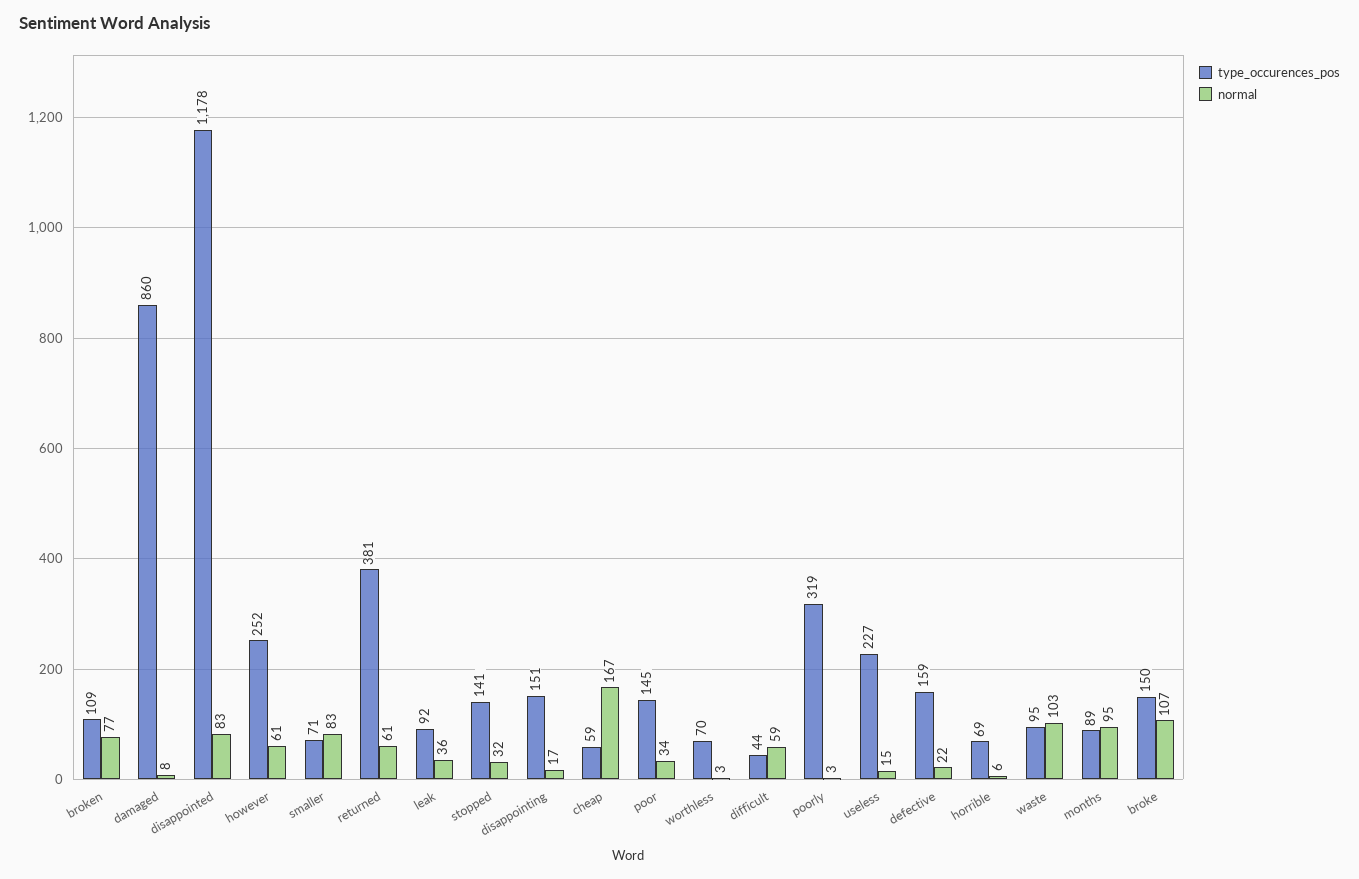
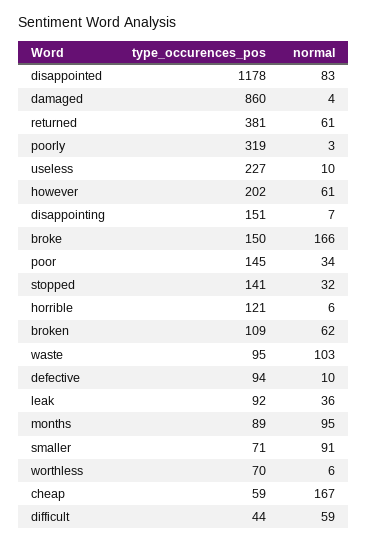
normal, broken: 77 -> 62
normal, damaged: 8 -> 4
type_occurences_pos, however: 252 -> 202
normal, smaller: 83 -> 91
normal, disappointing: 17 -> 7
normal, worthless: 3 -> 6
normal, useless: 15 -> 10
type_occurences_pos, defective: 159 -> 94
normal, defective: 22 -> 10
type_occurences_pos, horrible: 69 -> 121
normal, broke: 107 -> 166

